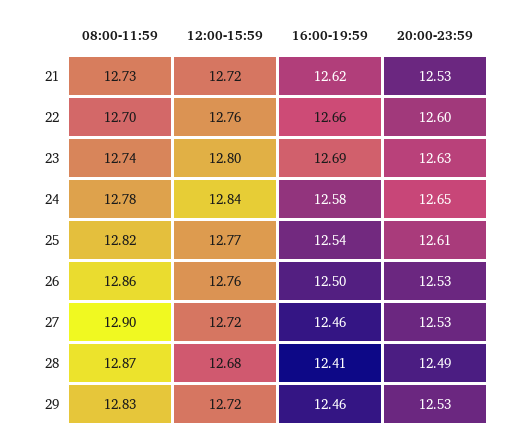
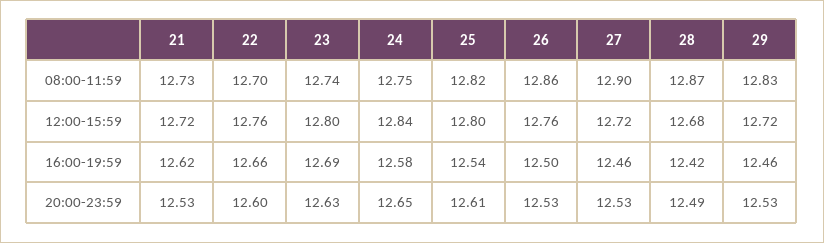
08:00-11:59, 24: 12.78 -> 12.75
12:00-15:59, 25: 12.77 -> 12.8
16:00-19:59, 28: 12.41 -> 12.42

